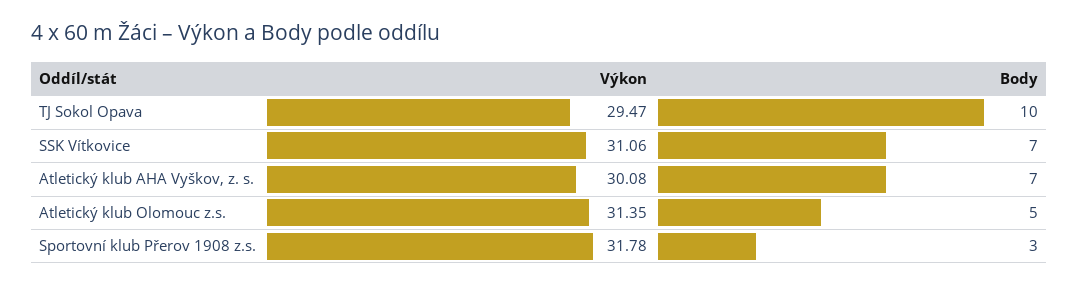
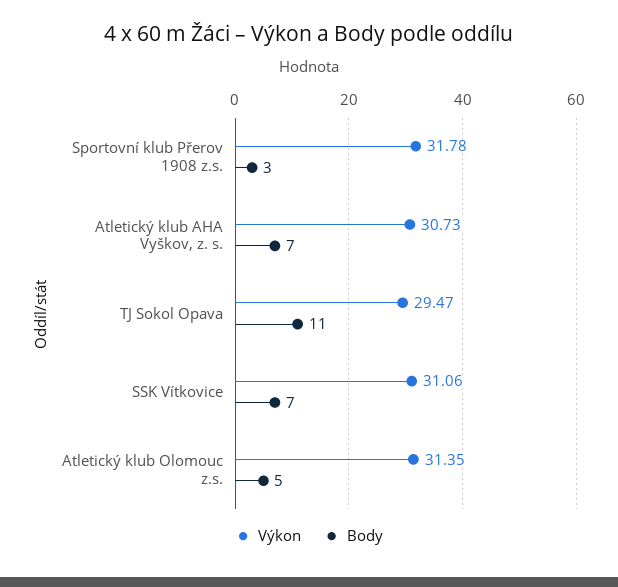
Body, TJ Sokol Opava: 10 -> 11
Výkon, Atletický klub AHA Vyškov, z. s.: 30.08 -> 30.73

